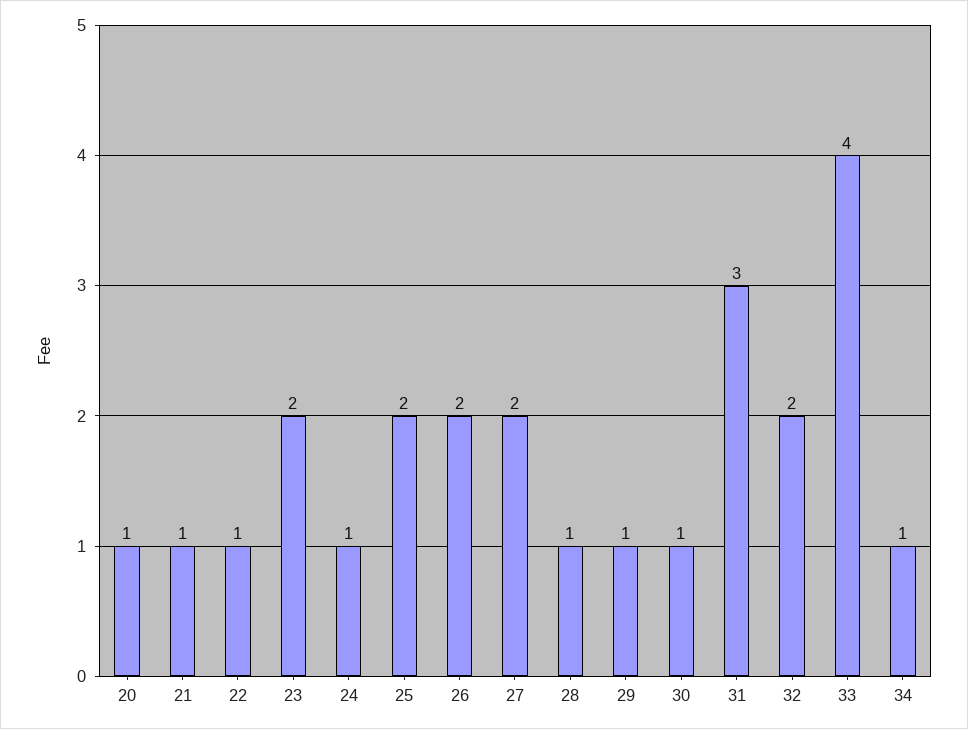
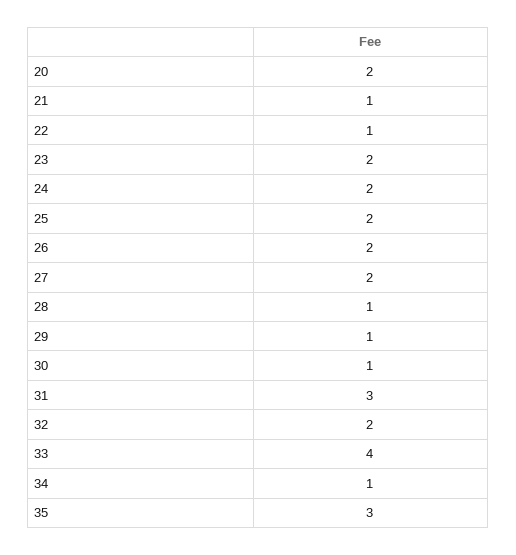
20: 1 -> 2
24: 1 -> 2
35: none -> 3

